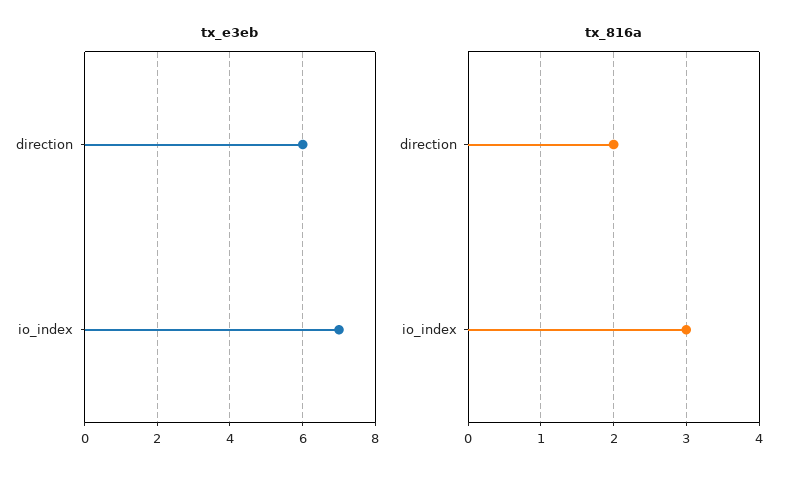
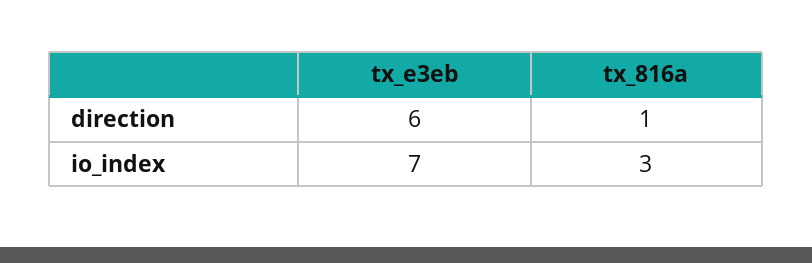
tx_816a, direction: 2 -> 1

